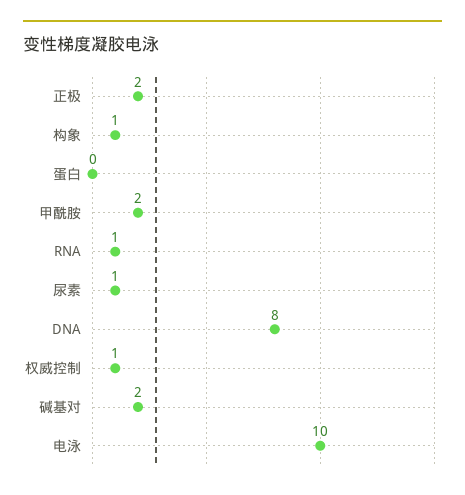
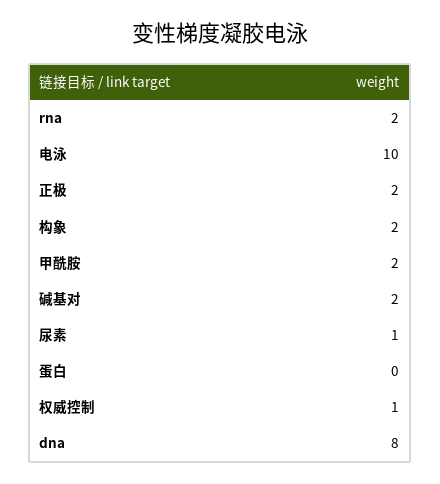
构象: 1 -> 2
RNA: 1 -> 2

